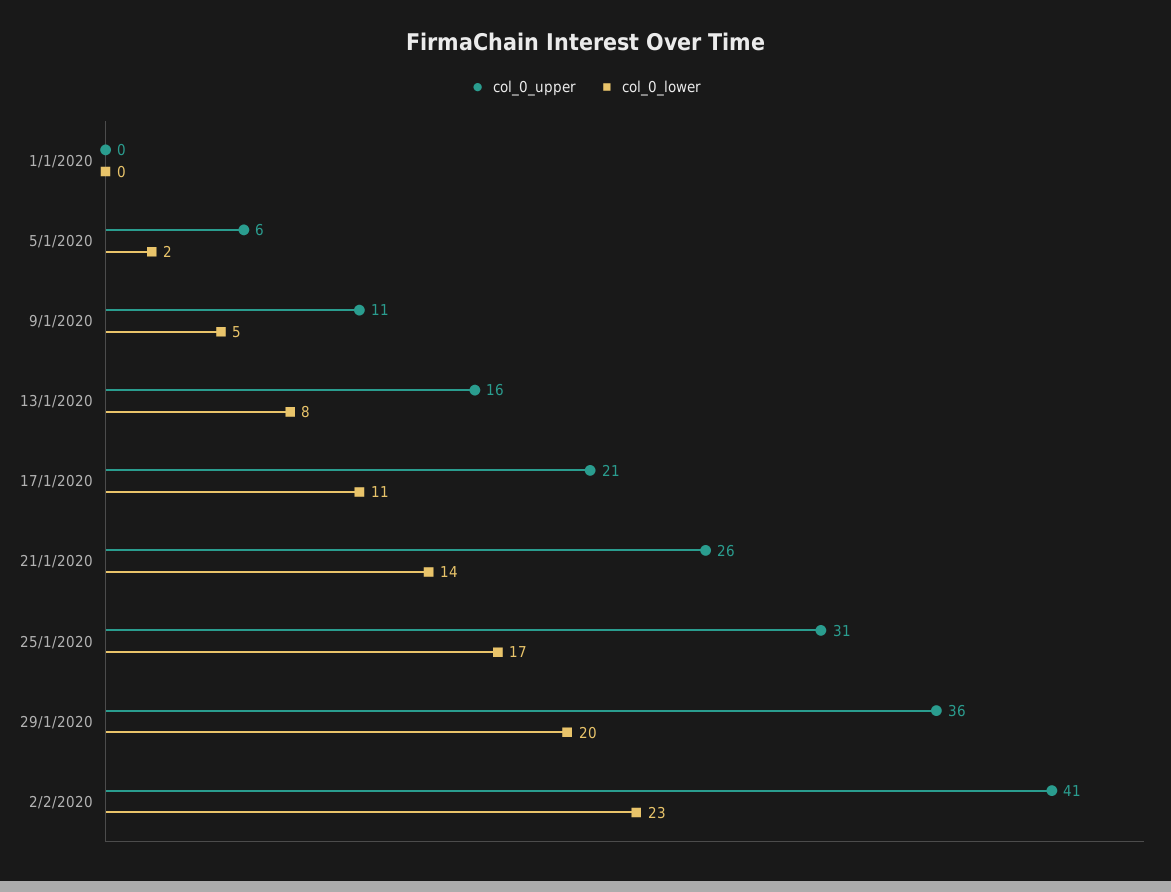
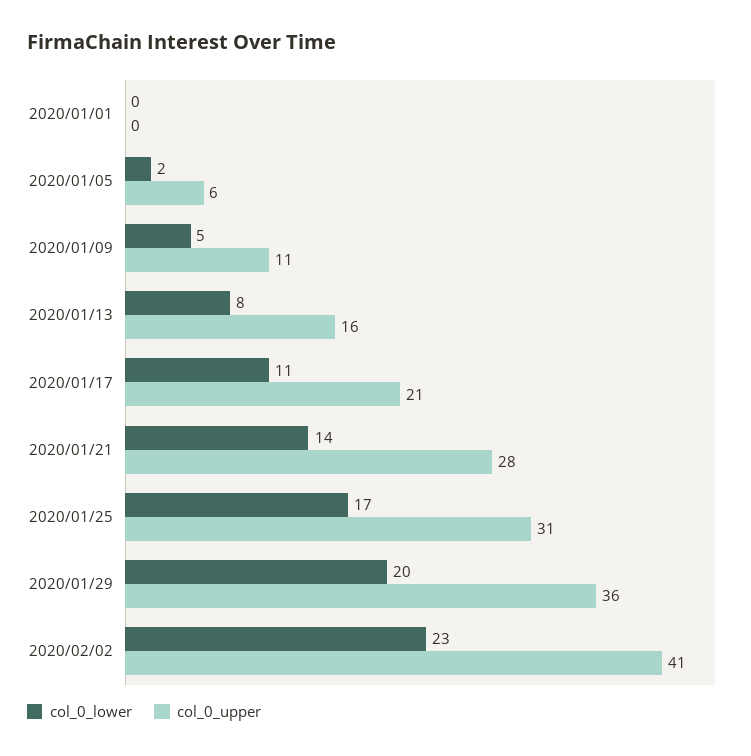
col_0_upper, 21/1/2020: 26 -> 28

